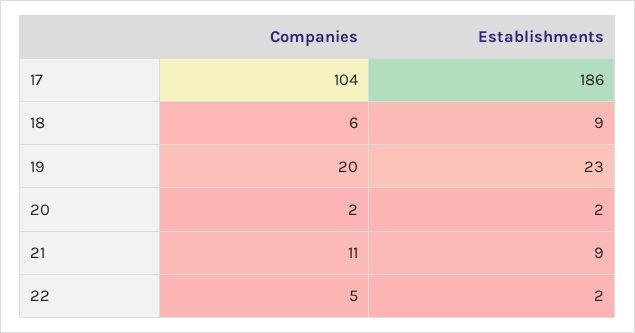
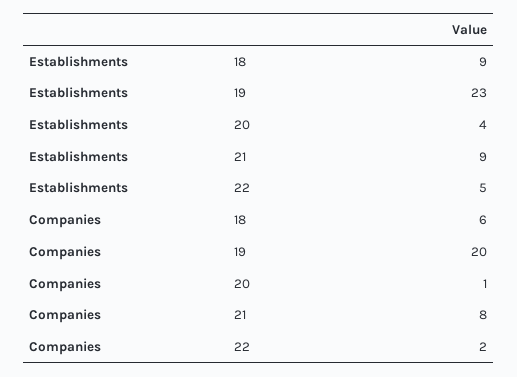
Companies, 17: 104 -> none
Establishments, 17: 186 -> none
Companies, 20: 2 -> 1
Establishments, 20: 2 -> 4
Companies, 21: 11 -> 8
Companies, 22: 5 -> 2
Establishments, 22: 2 -> 5

